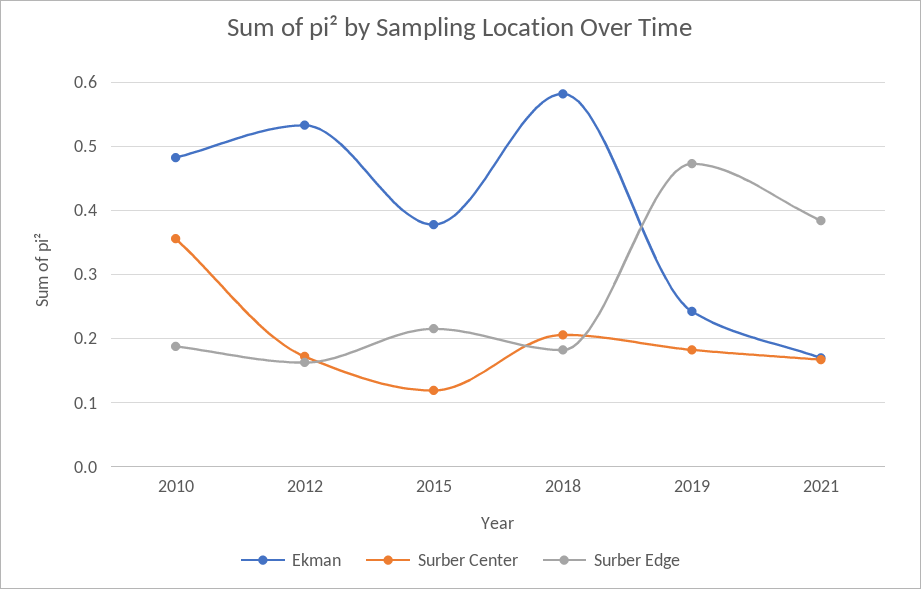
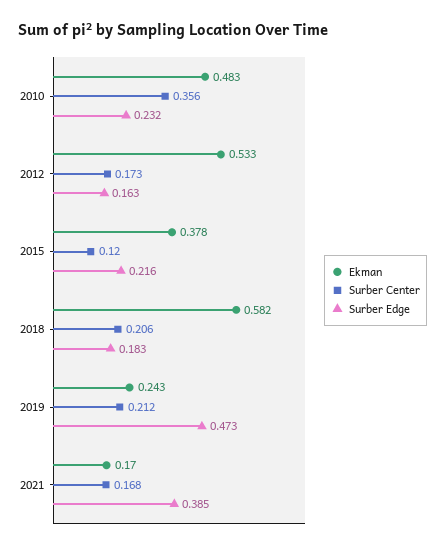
Surber Edge, 2010: 0.19 -> 0.232
Surber Center, 2019: 0.18 -> 0.212

